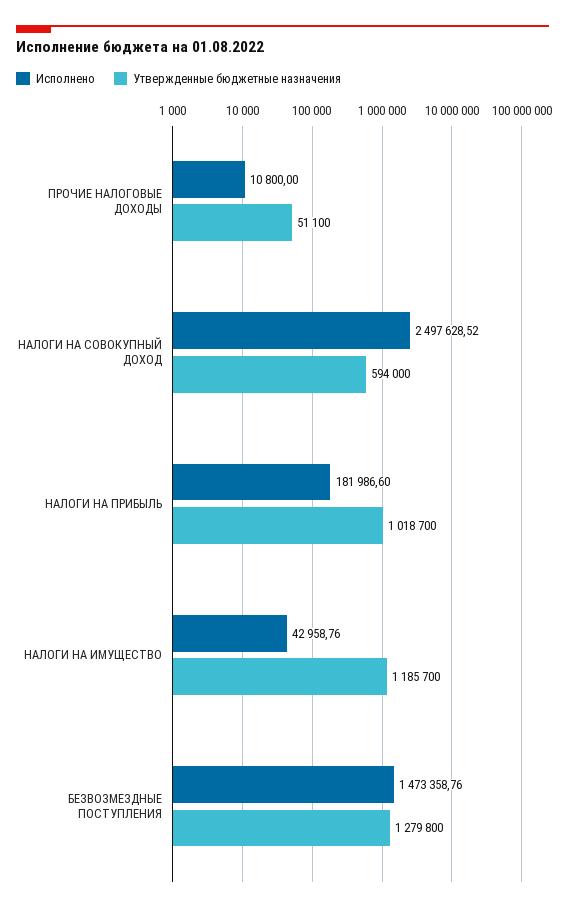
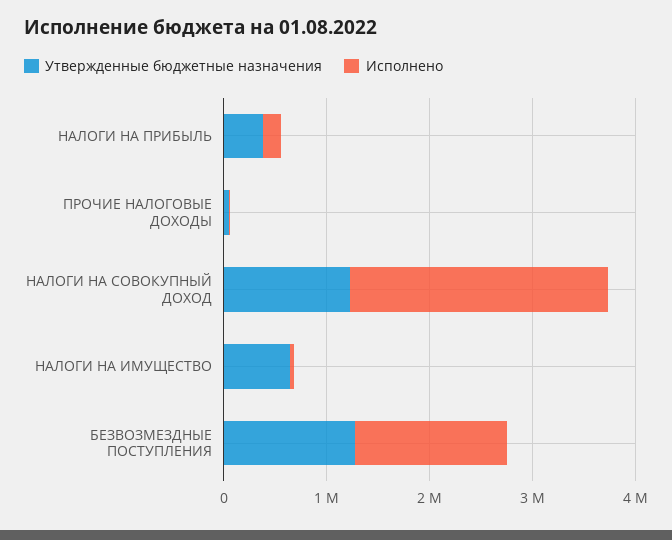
Утвержденные бюджетные назначения, НАЛОГИ НА СОВОКУПНЫЙ ДОХОД: 594000 -> 1200000
Утвержденные бюджетные назначения, НАЛОГИ НА ПРИБЫЛЬ: 1018700 -> 400000
Утвержденные бюджетные назначения, НАЛОГИ НА ИМУЩЕСТВО: 1185700 -> 600000

